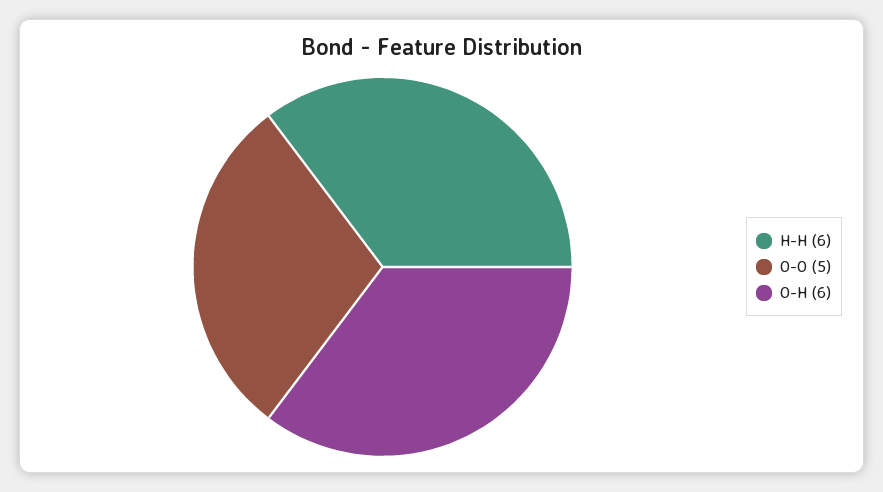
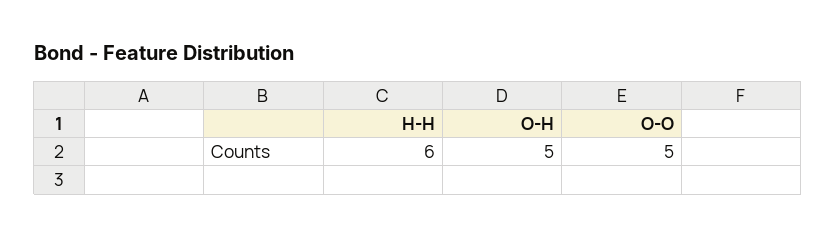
O-H: 6 -> 5

